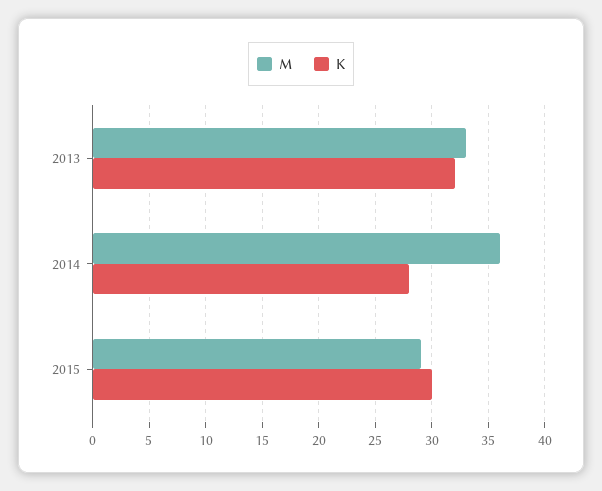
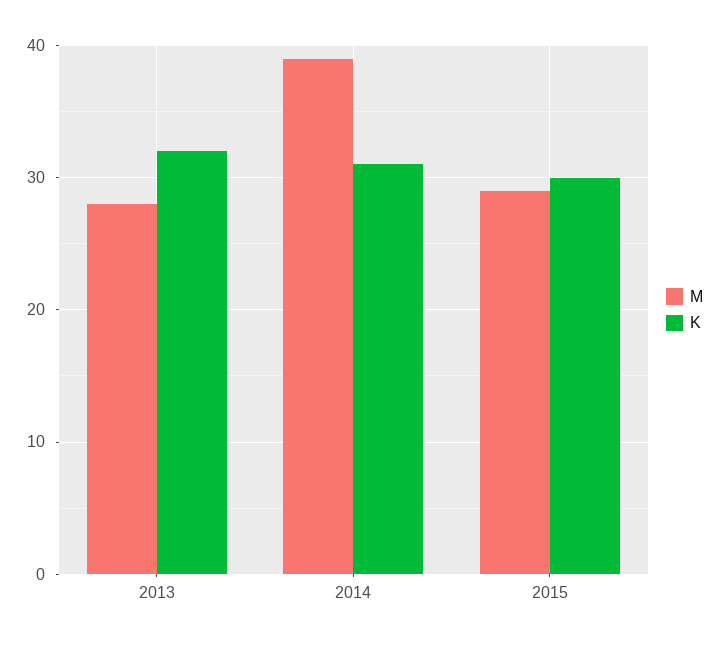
M, 2013: 33 -> 28
M, 2014: 36 -> 39
K, 2014: 28 -> 31

